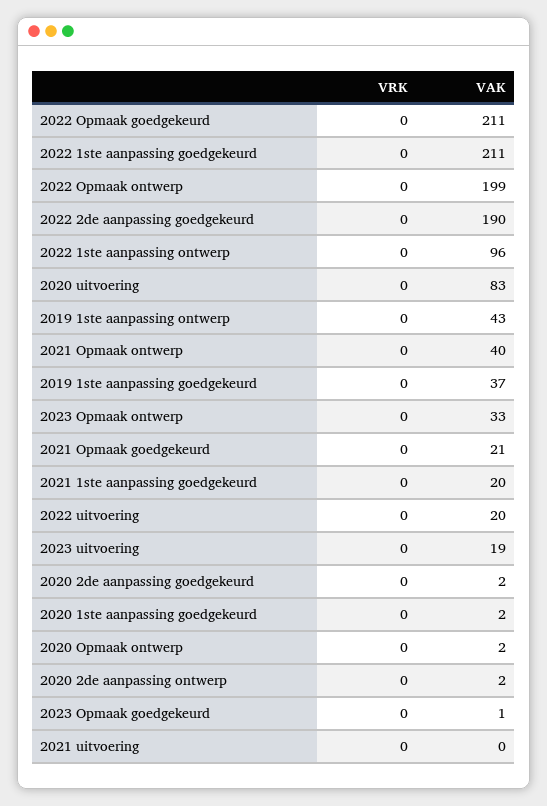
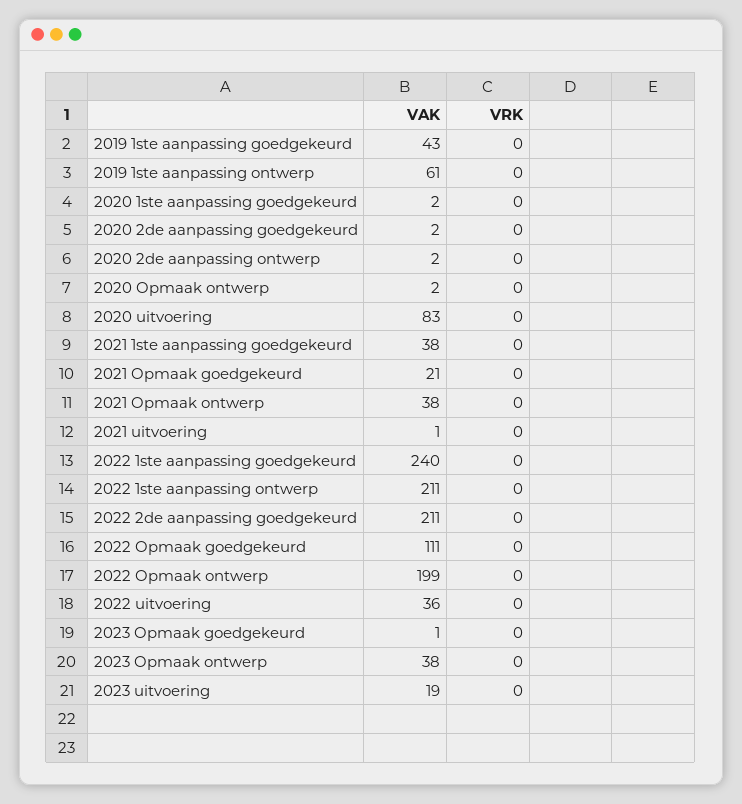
VAK, 2022 Opmaak goedgekeurd: 211 -> 111
VAK, 2022 1ste aanpassing goedgekeurd: 211 -> 240
VAK, 2022 2de aanpassing goedgekeurd: 190 -> 211
VAK, 2022 1ste aanpassing ontwerp: 96 -> 211
VAK, 2019 1ste aanpassing ontwerp: 43 -> 61
VAK, 2021 Opmaak ontwerp: 40 -> 38
VAK, 2019 1ste aanpassing goedgekeurd: 37 -> 43
VAK, 2023 Opmaak ontwerp: 33 -> 38
VAK, 2021 1ste aanpassing goedgekeurd: 20 -> 38
VAK, 2022 uitvoering: 20 -> 36
VAK, 2021 uitvoering: 0 -> 1

